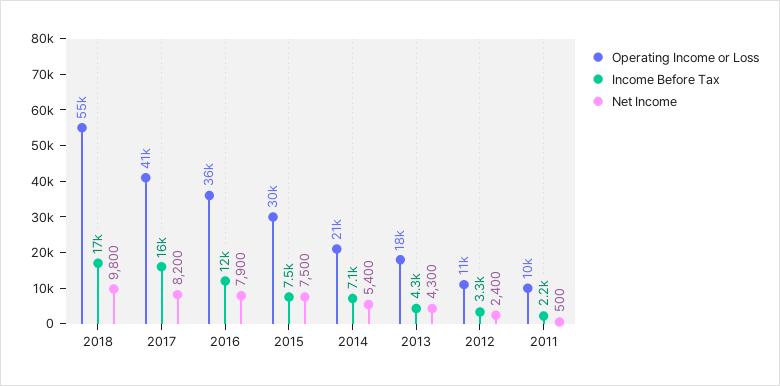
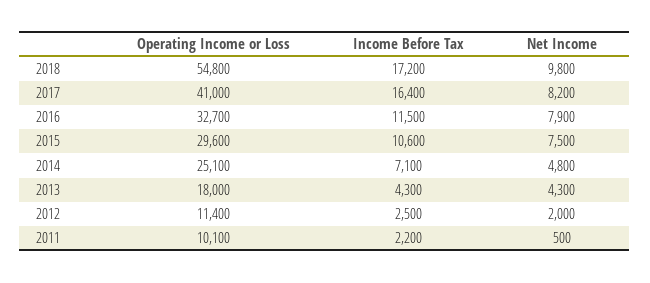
Operating Income or Loss, 2016: 36000 -> 32700
Income Before Tax, 2015: 7500 -> 10600
Operating Income or Loss, 2014: 21000 -> 25100
Net Income, 2014: 5400 -> 4800
Income Before Tax, 2012: 3300 -> 2500
Net Income, 2012: 2400 -> 2000

